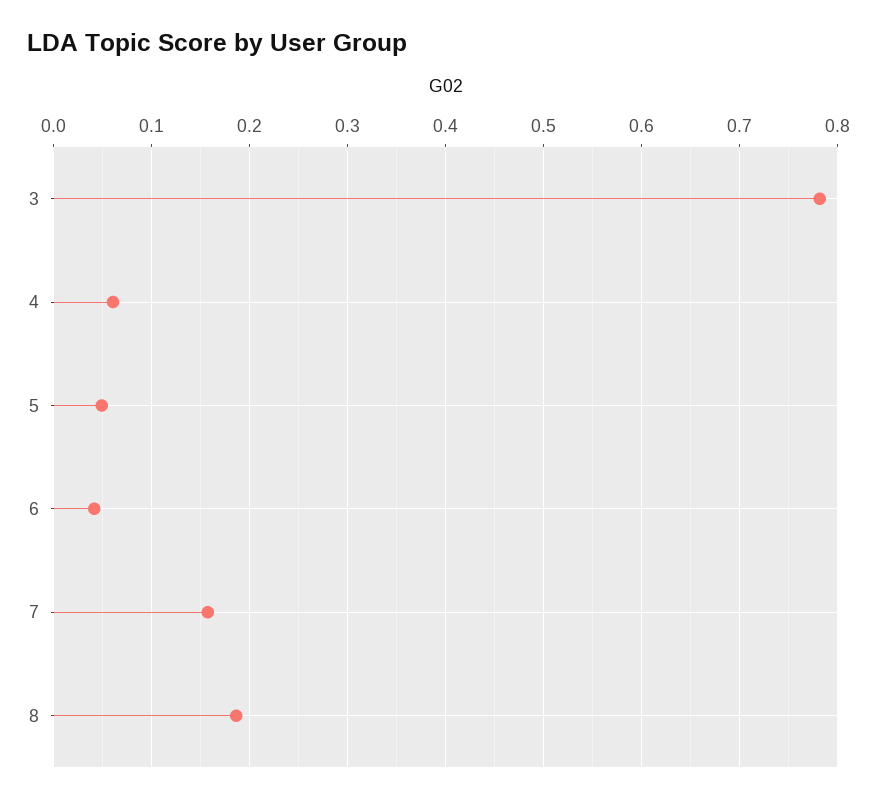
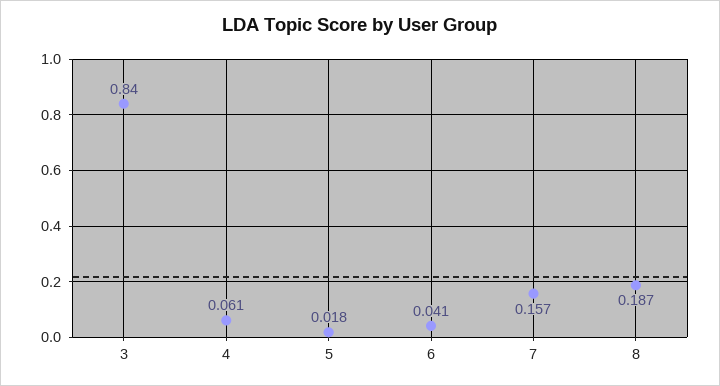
3: 0.78 -> 0.84
5: 0.05 -> 0.018

